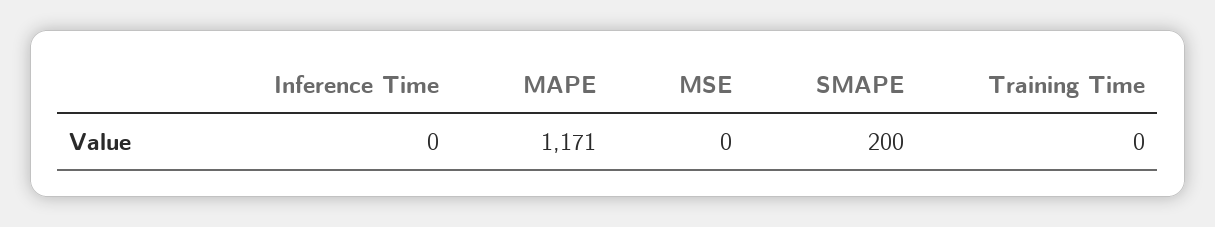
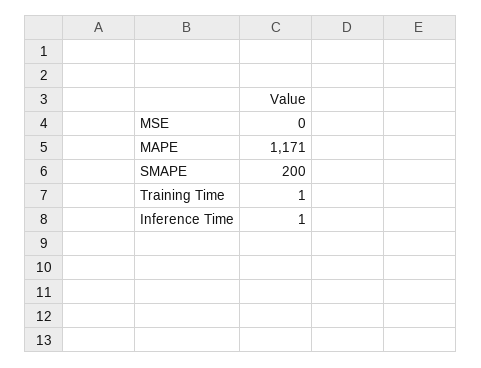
Inference Time: 0 -> 1
Training Time: 0 -> 1

